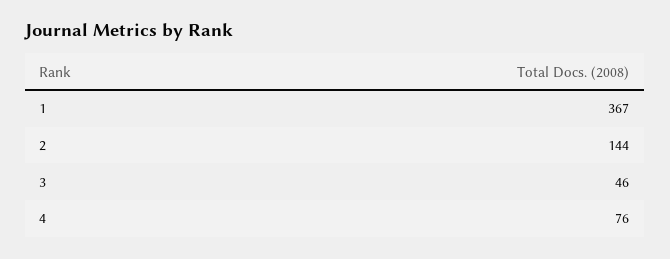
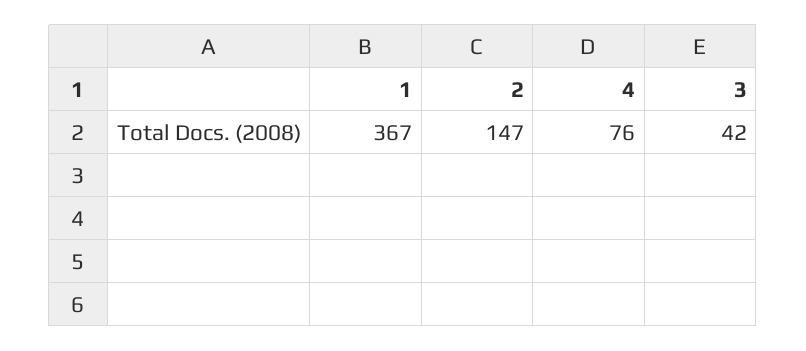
2: 144 -> 147
3: 46 -> 42

